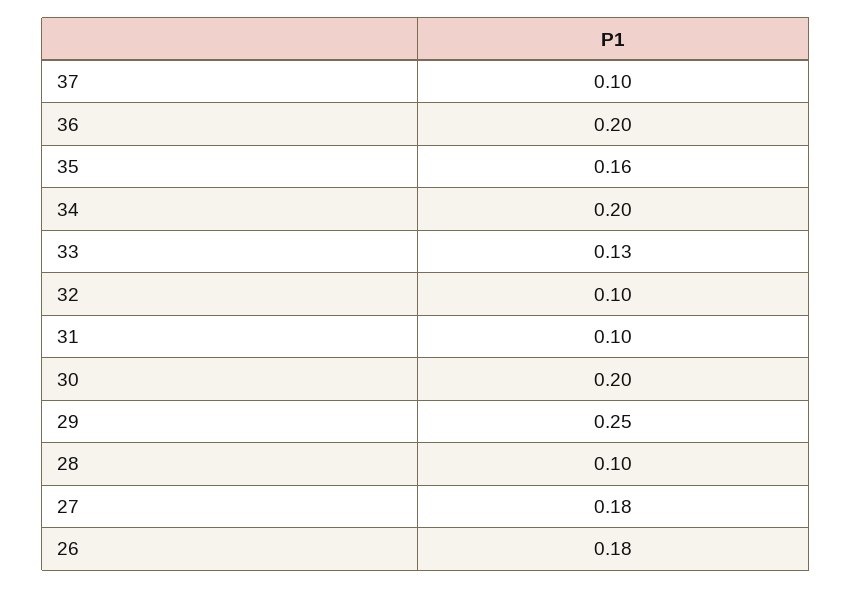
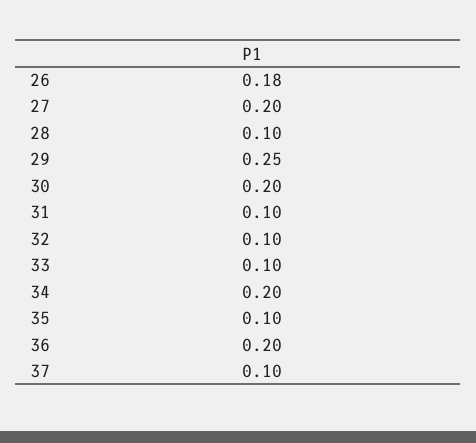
35: 0.16 -> 0.1
33: 0.13 -> 0.1
27: 0.18 -> 0.2

